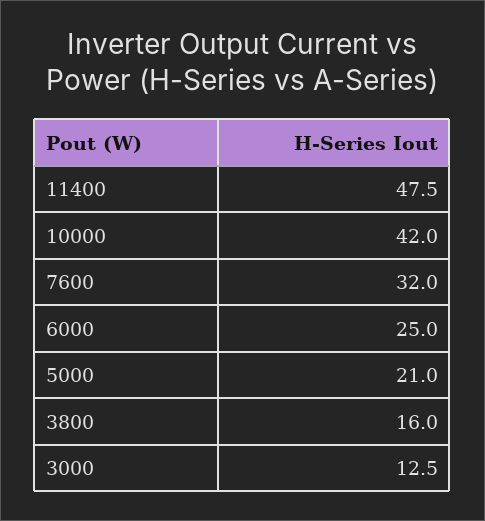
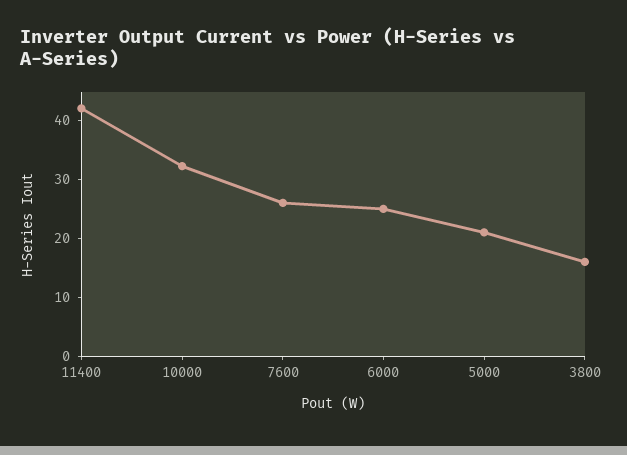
11400: 47.5 -> 42
10000: 42 -> 32
7600: 32 -> 26
3000: 12.5 -> none

